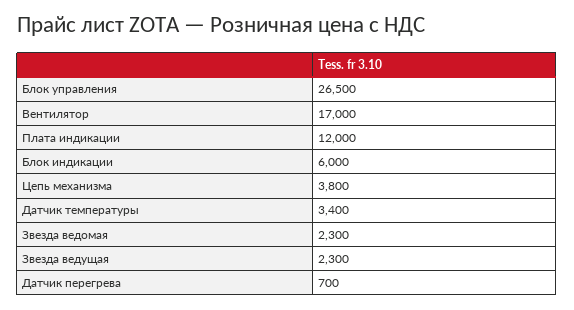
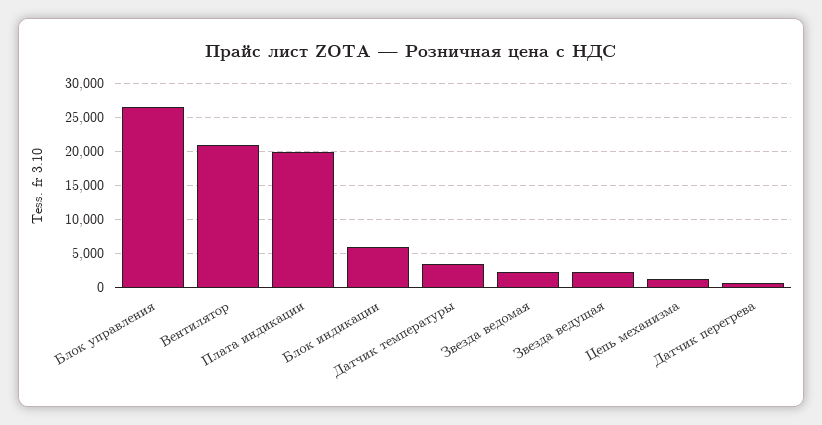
Вентилятор: 17000 -> 21000
Плата индикации: 12000 -> 20000
Цепь механизма: 3800 -> 1000

